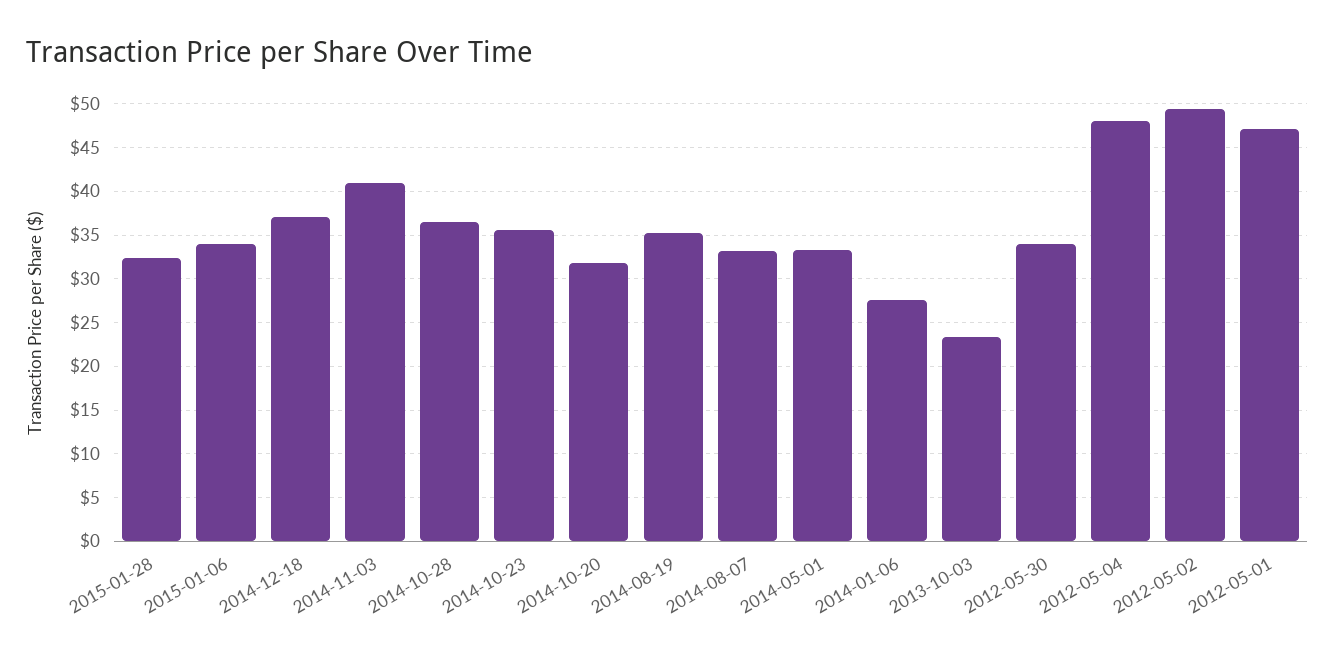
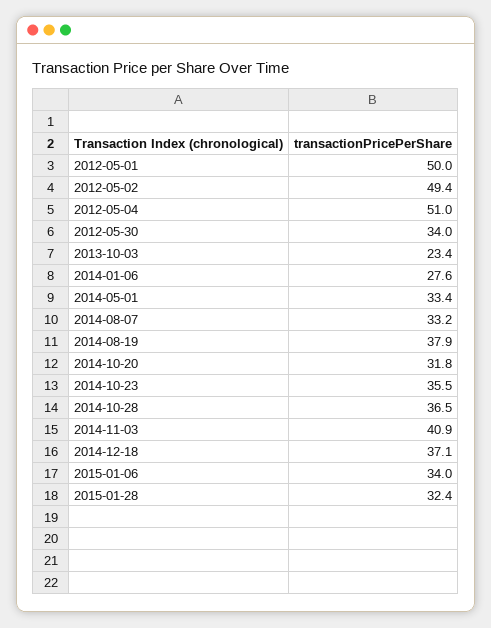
2014-08-19: 35 -> 37.9
2012-05-04: 48 -> 51
2012-05-01: 47 -> 50

